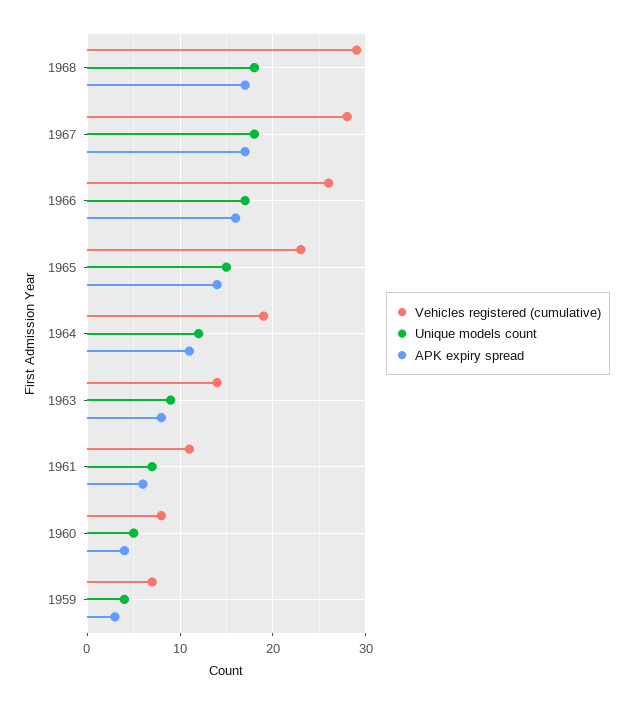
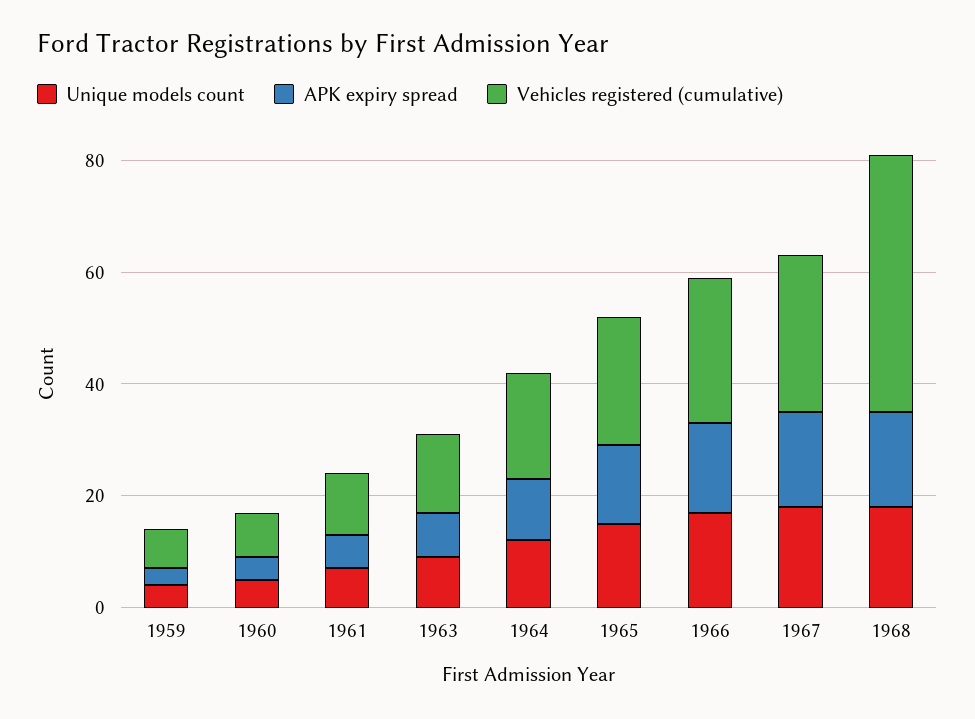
Vehicles registered (cumulative), 1968: 29 -> 45

